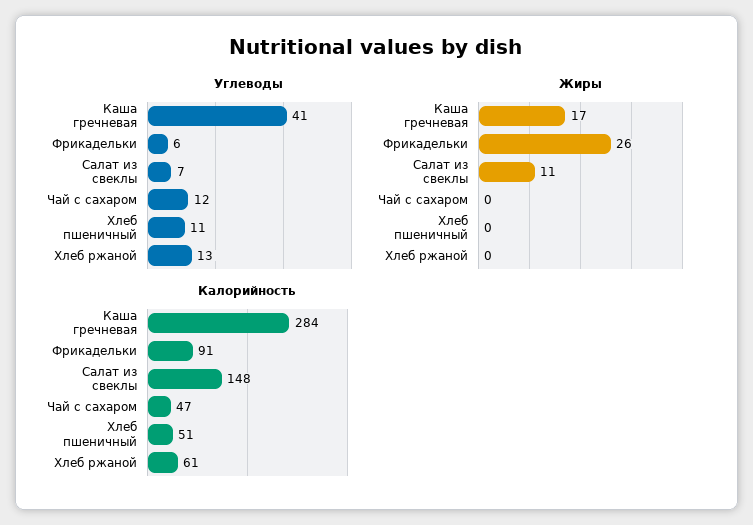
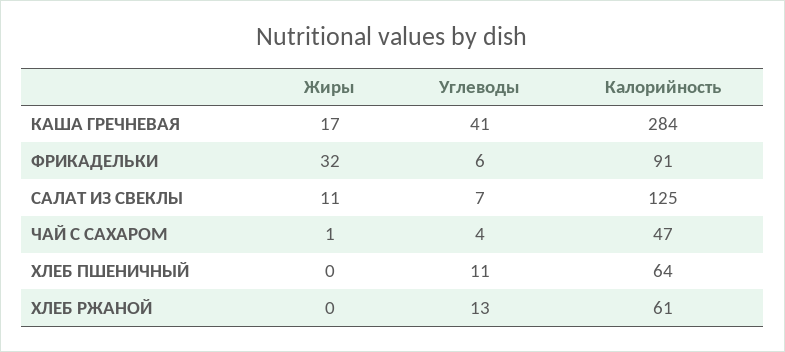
Углеводы, Чай с сахаром: 12 -> 4
Жиры, Фрикадельки: 26 -> 32
Жиры, Чай с сахаром: 0 -> 1
Калорийность, Салат из свеклы: 148 -> 125
Калорийность, Хлеб пшеничный: 51 -> 64

